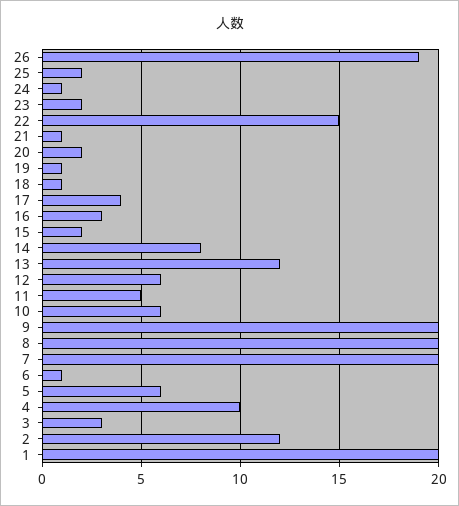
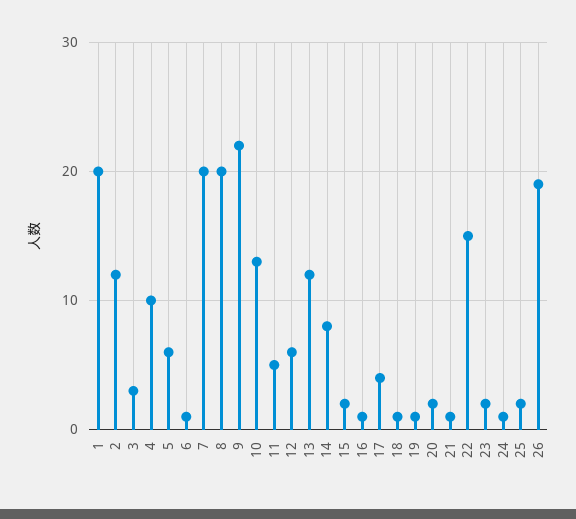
16: 3 -> 1
10: 6 -> 13
9: 20 -> 22

